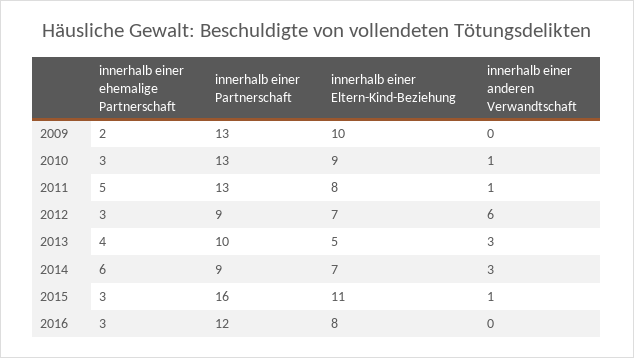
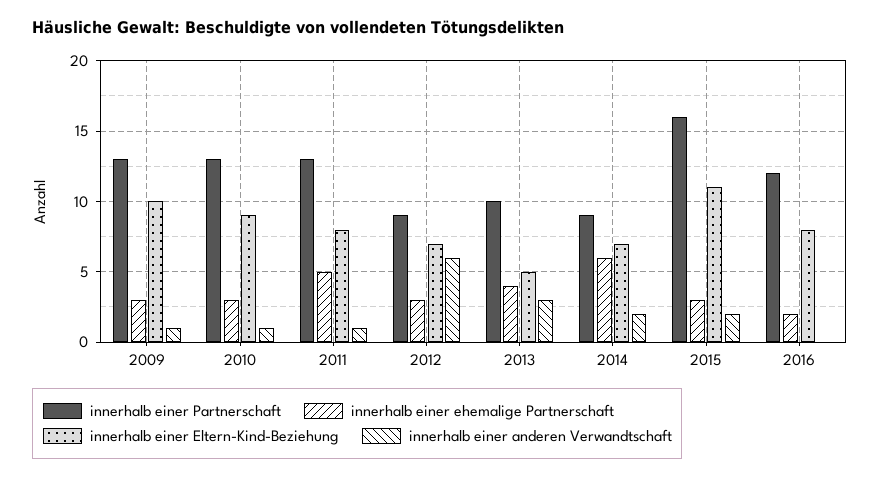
innerhalb einer ehemalige Partnerschaft, 2009: 2 -> 3
innerhalb einer anderen Verwandtschaft, 2009: 0 -> 1
innerhalb einer anderen Verwandtschaft, 2014: 3 -> 2
innerhalb einer anderen Verwandtschaft, 2015: 1 -> 2
innerhalb einer ehemalige Partnerschaft, 2016: 3 -> 2

